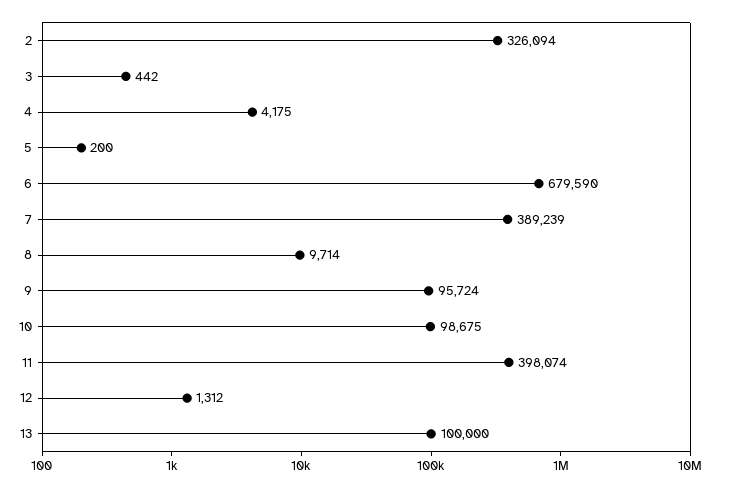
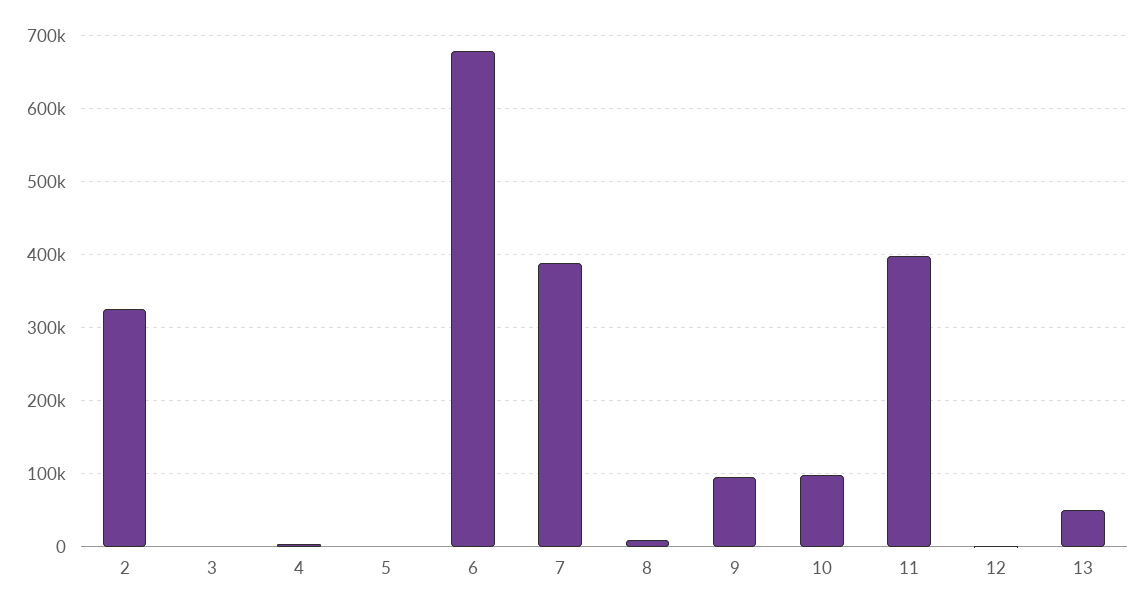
13: 100000 -> 50000

